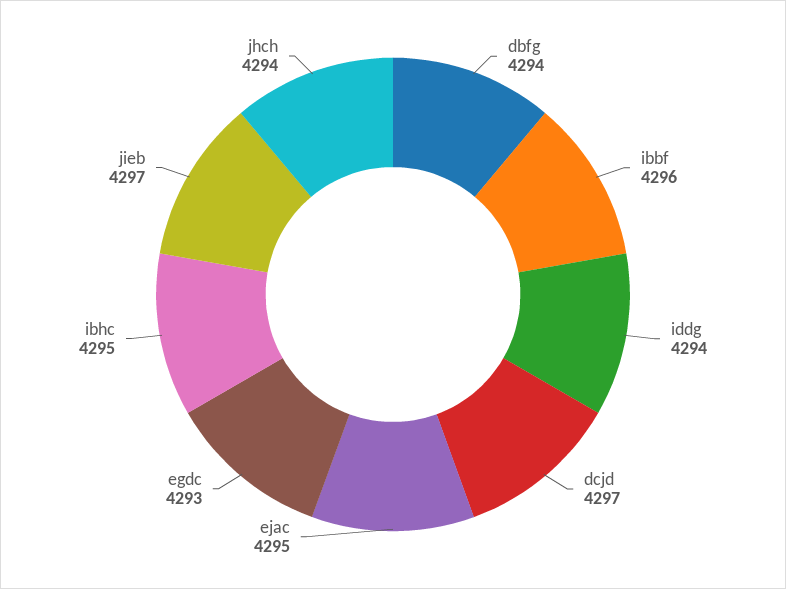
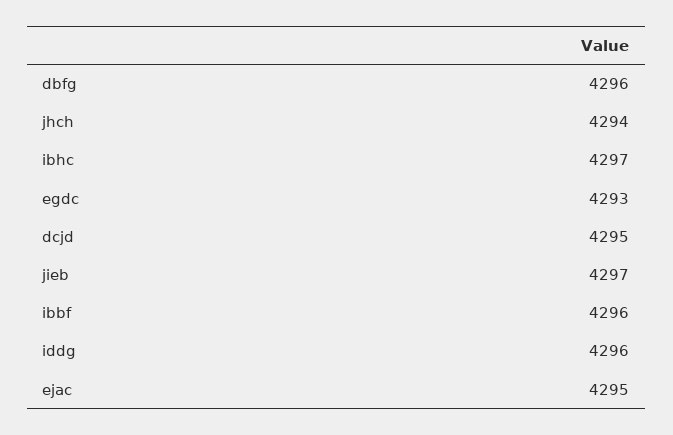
dbfg: 4294 -> 4296
iddg: 4294 -> 4296
dcjd: 4297 -> 4295
ibhc: 4295 -> 4297

